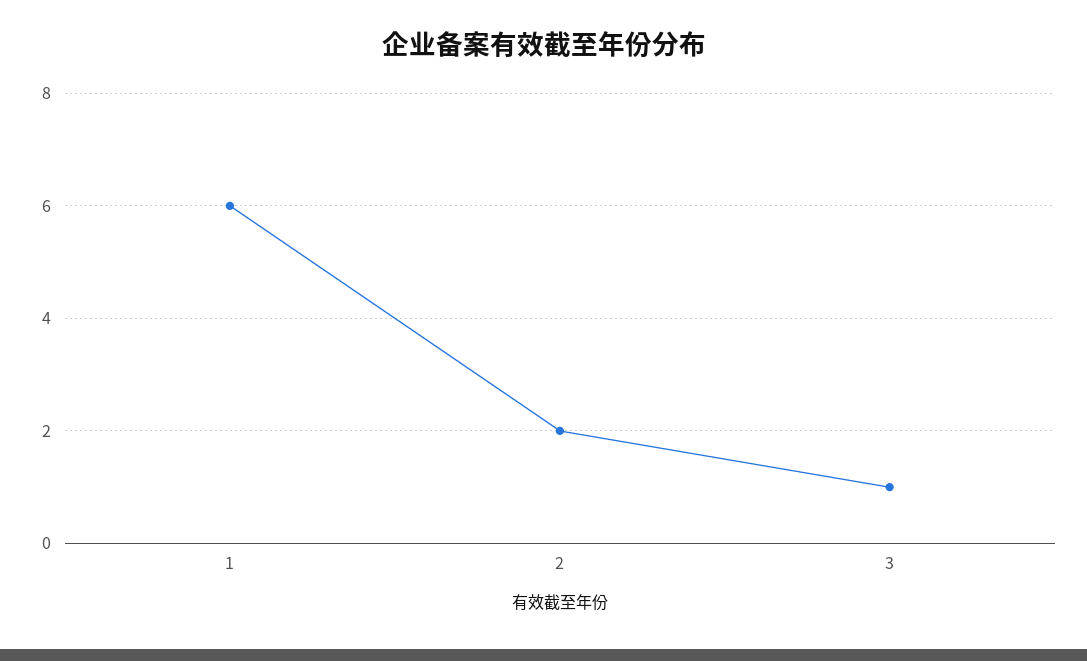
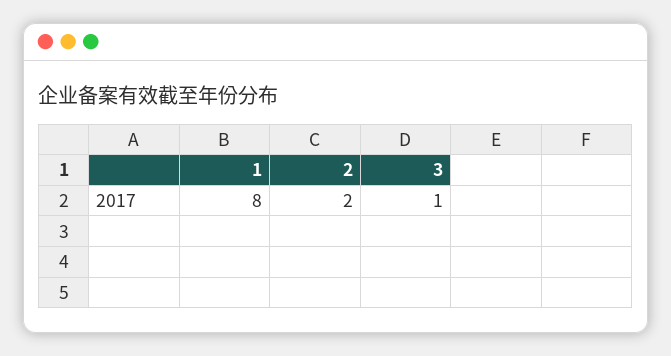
1: 6 -> 8

